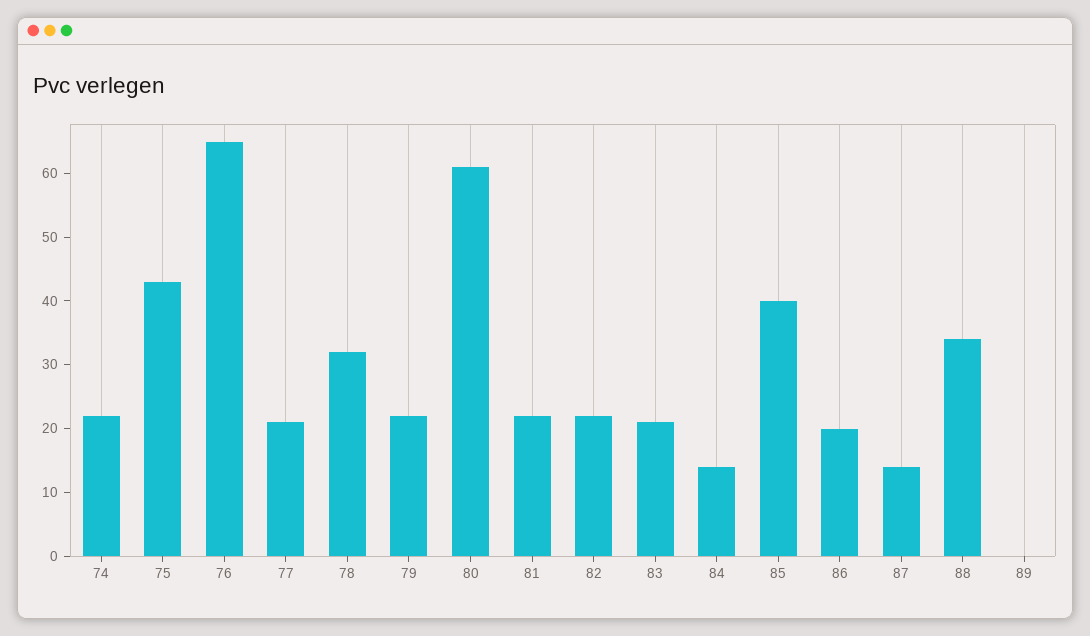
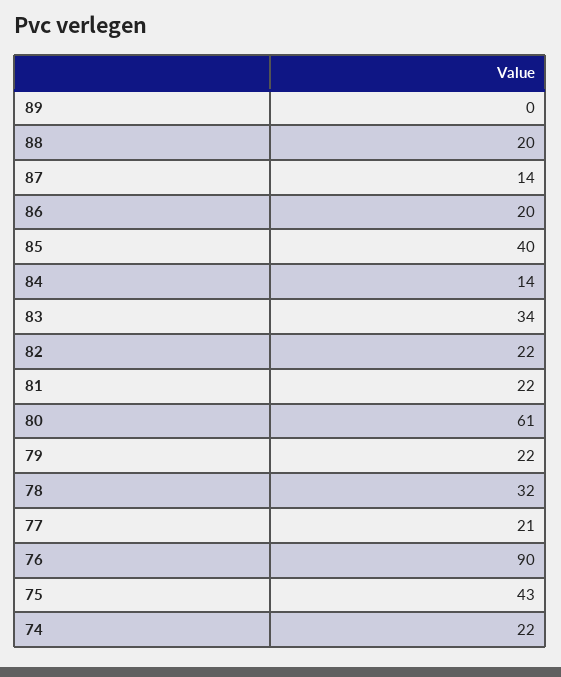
76: 65 -> 90
83: 20 -> 34
88: 35 -> 20

